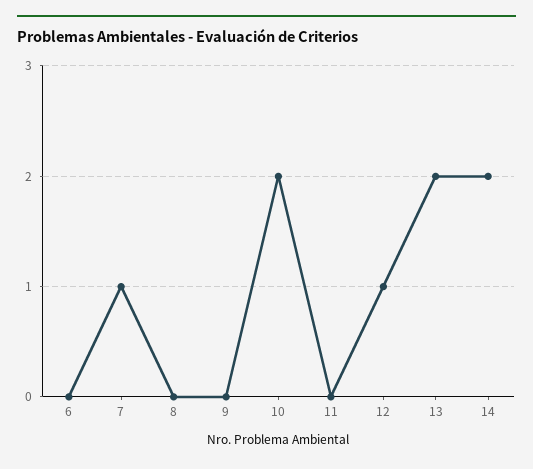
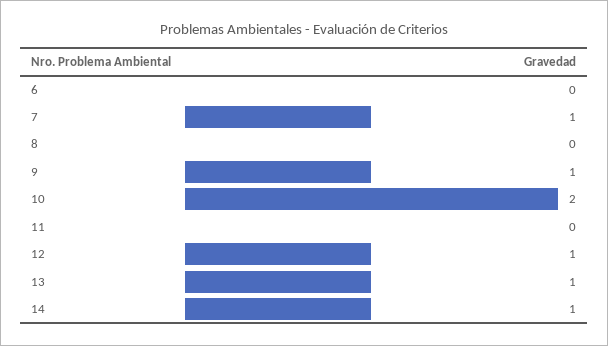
9: 0 -> 1
13: 2 -> 1
14: 2 -> 1

